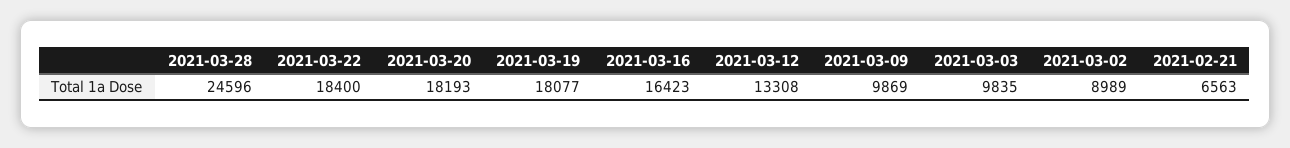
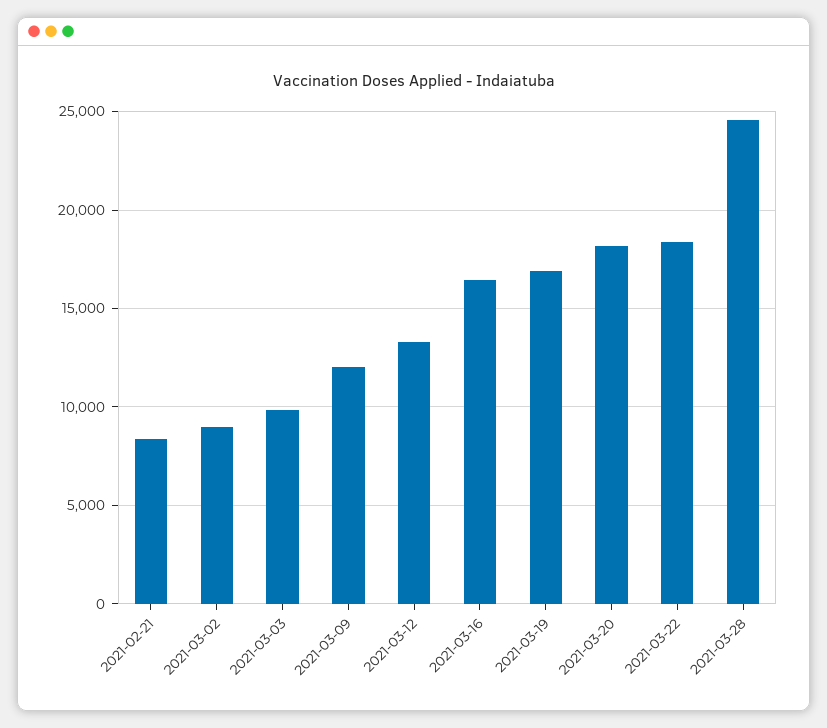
2021-03-19: 18077 -> 17000
2021-03-09: 9869 -> 12000
2021-02-21: 6563 -> 8500

